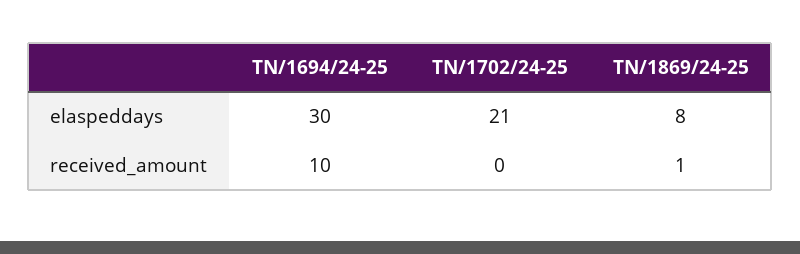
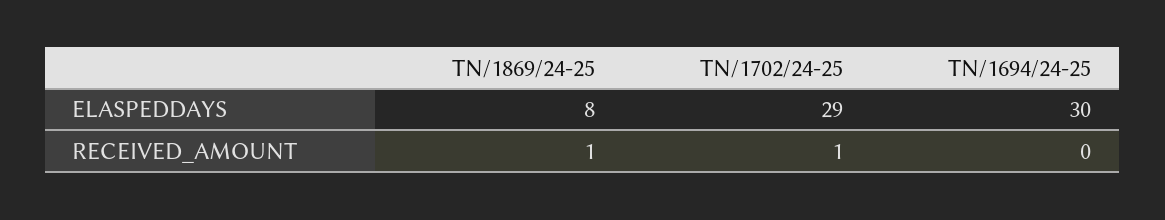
TN/1702/24-25, elaspeddays: 21 -> 29
TN/1694/24-25, received_amount: 10 -> 0
TN/1702/24-25, received_amount: 0 -> 1

